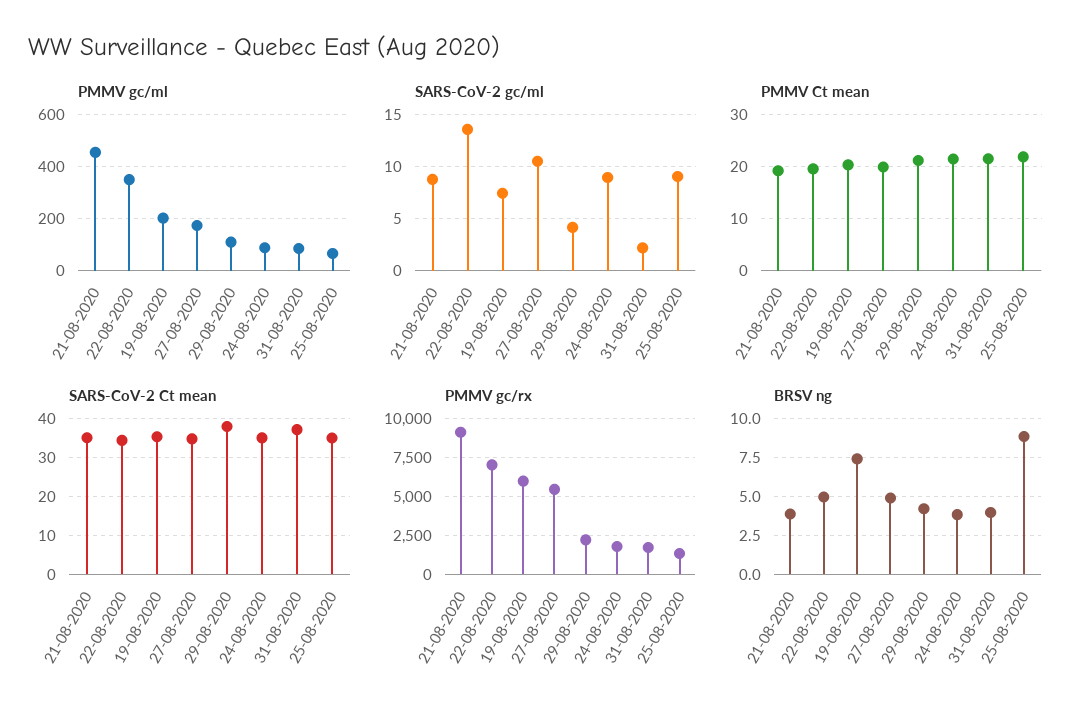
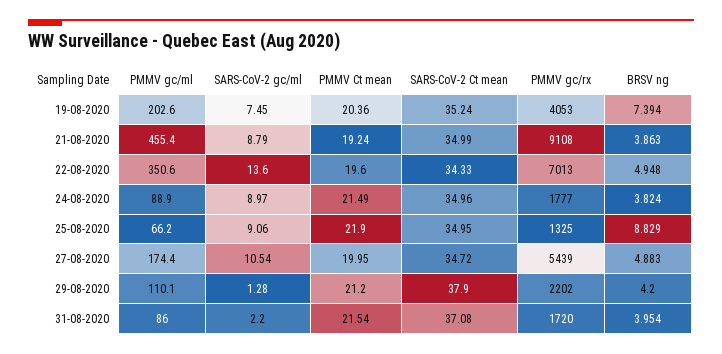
SARS-CoV-2 gc/ml, 29-08-2020: 4 -> 1.28
PMMV gc/rx, 19-08-2020: 6000 -> 4053

